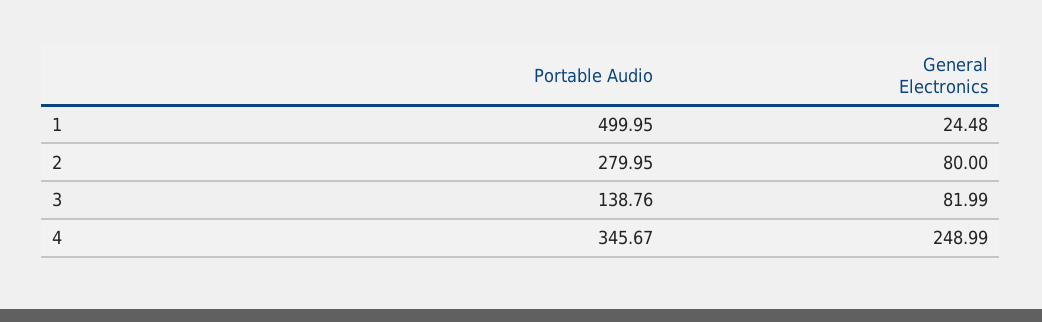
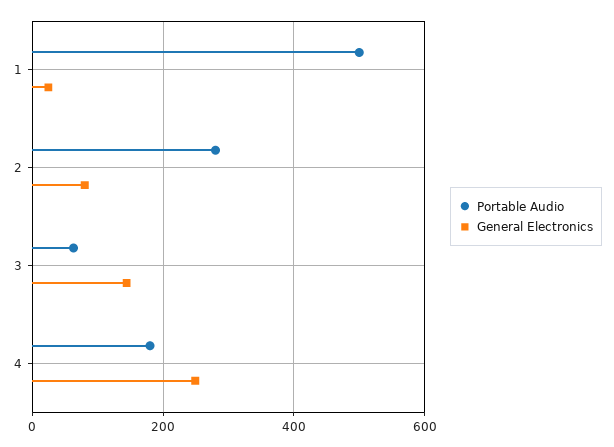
Portable Audio, 3: 138.76 -> 60
General Electronics, 3: 81.99 -> 140
Portable Audio, 4: 345.67 -> 180

